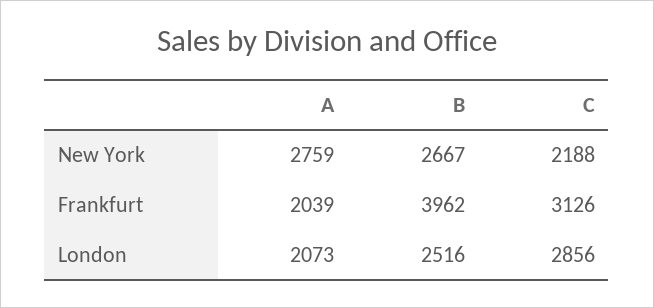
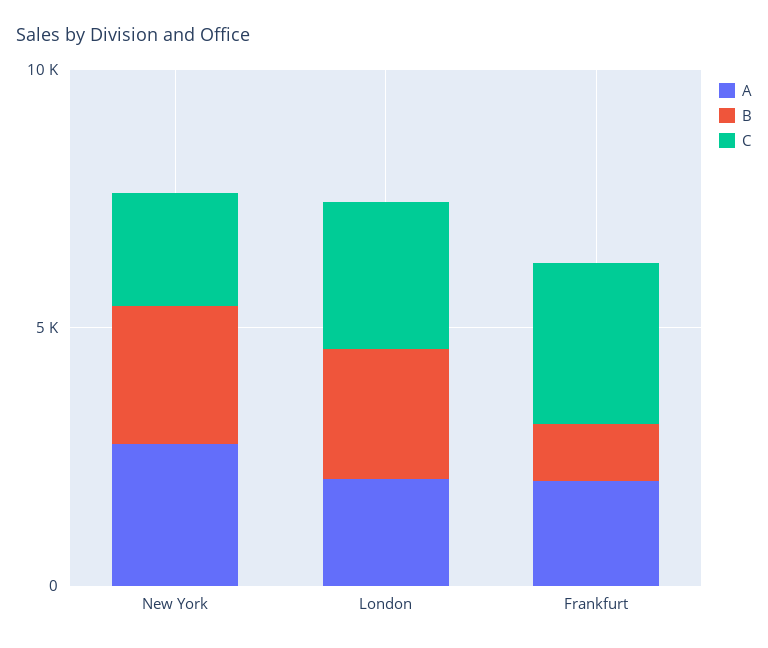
B, Frankfurt: 3962 -> 1000

